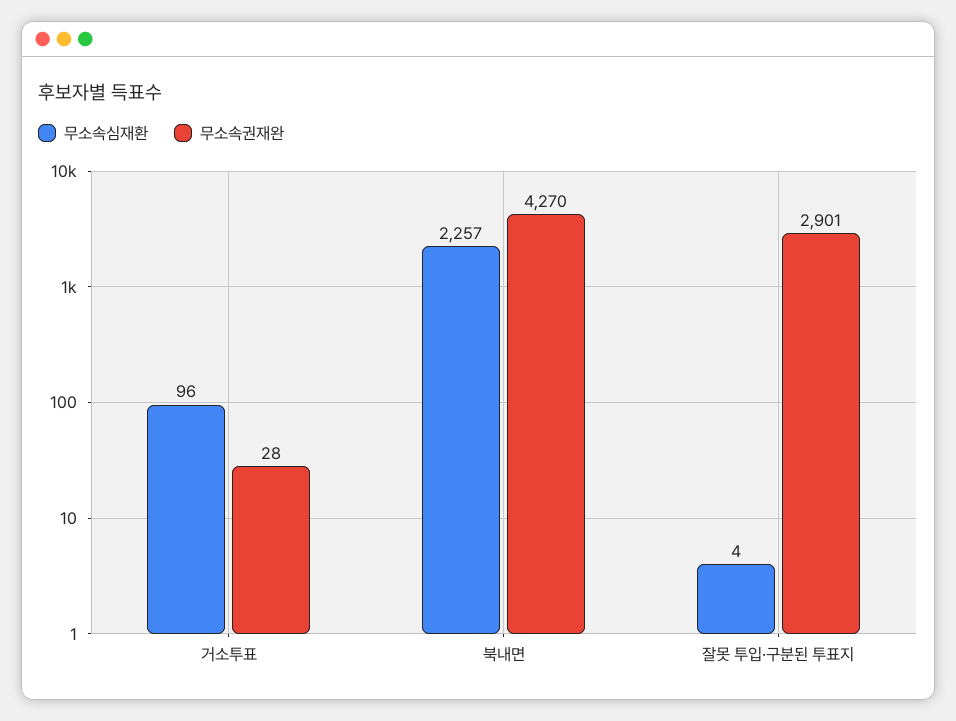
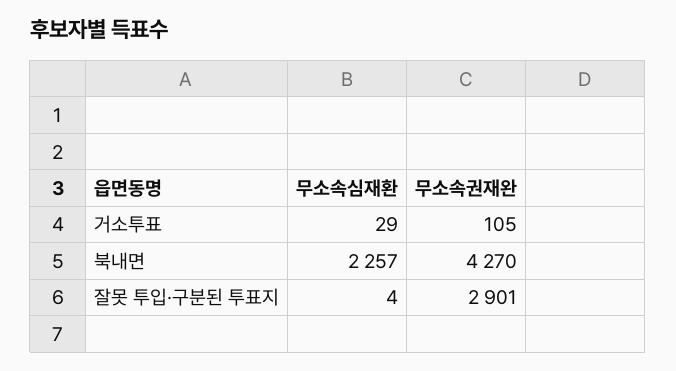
무소속심재환, 거소투표: 96 -> 29
무소속권재완, 거소투표: 28 -> 105

